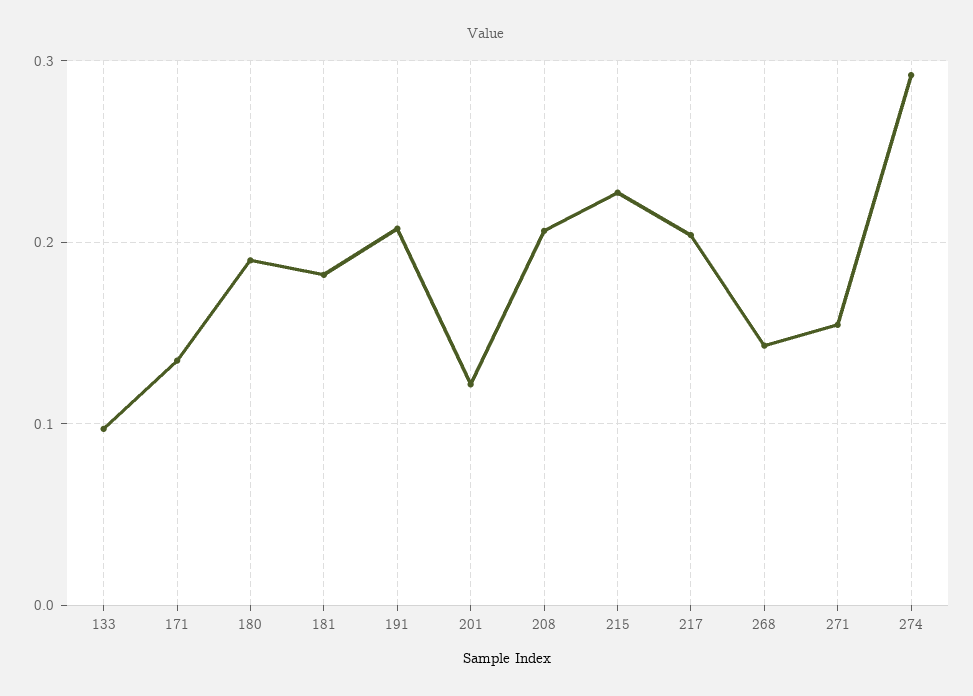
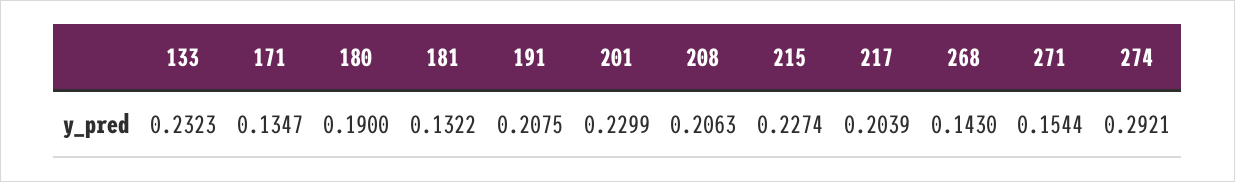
133: 0.1 -> 0.2323
181: 0.18 -> 0.1322
201: 0.12 -> 0.2299

